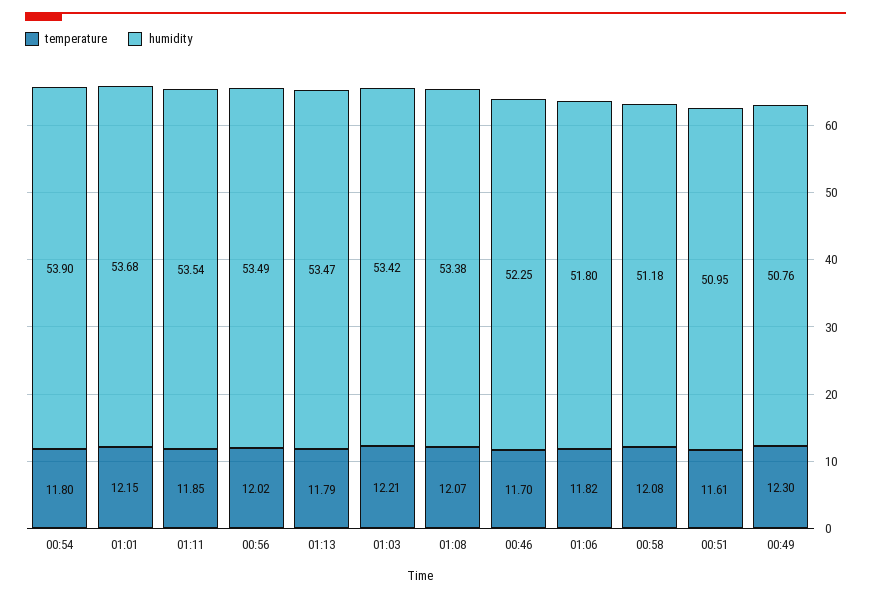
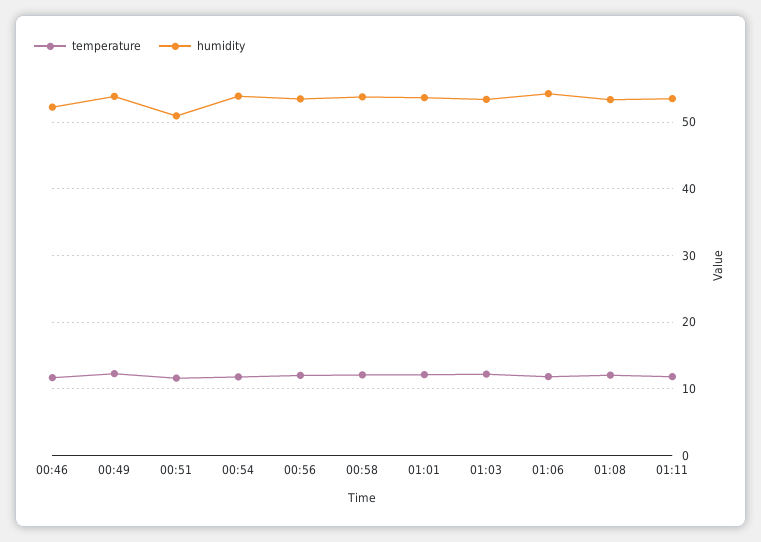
temperature, 01:13: 11.79 -> none
humidity, 01:13: 53.47 -> none
humidity, 01:06: 51.8 -> 54
humidity, 00:58: 51.18 -> 54
humidity, 00:49: 50.76 -> 54

